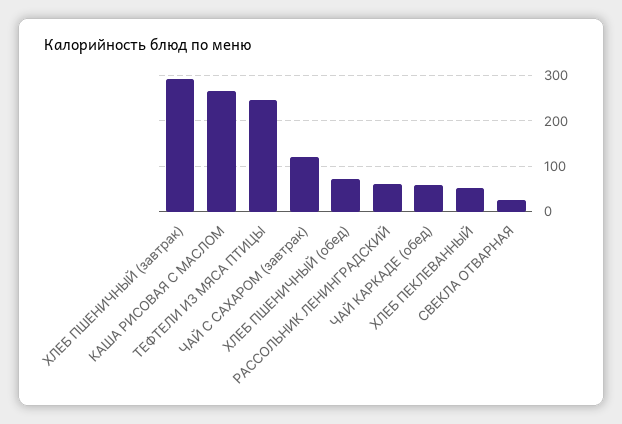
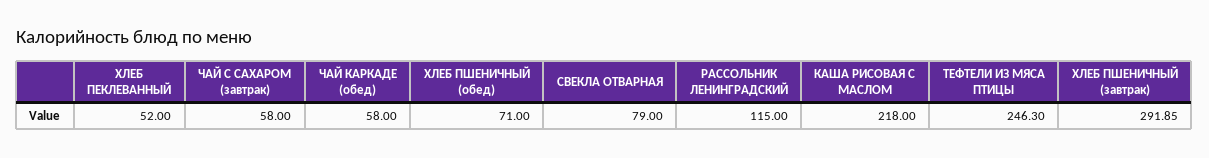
КАША РИСОВАЯ С МАСЛОМ: 260 -> 218
ЧАЙ С САХАРОМ (завтрак): 120 -> 58
РАССОЛЬНИК ЛЕНИНГРАДСКИЙ: 60 -> 115
СВЕКЛА ОТВАРНАЯ: 20 -> 79

